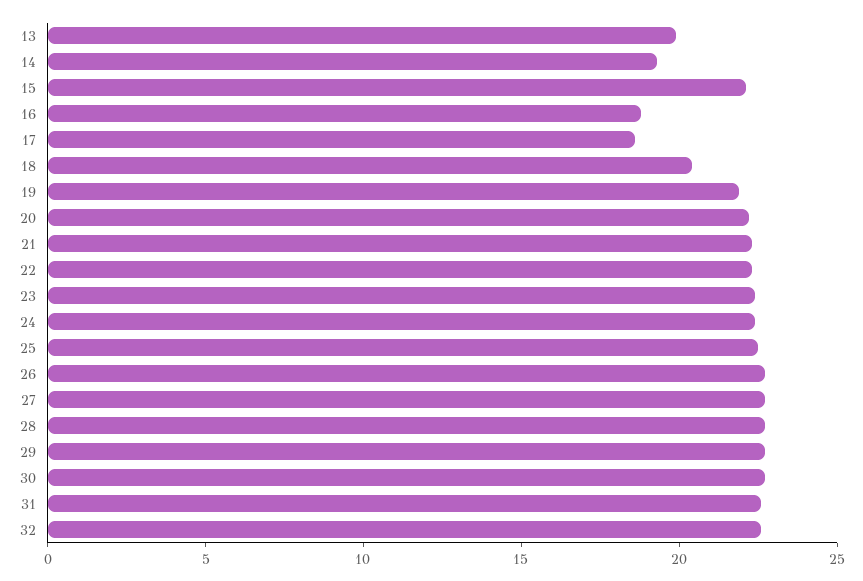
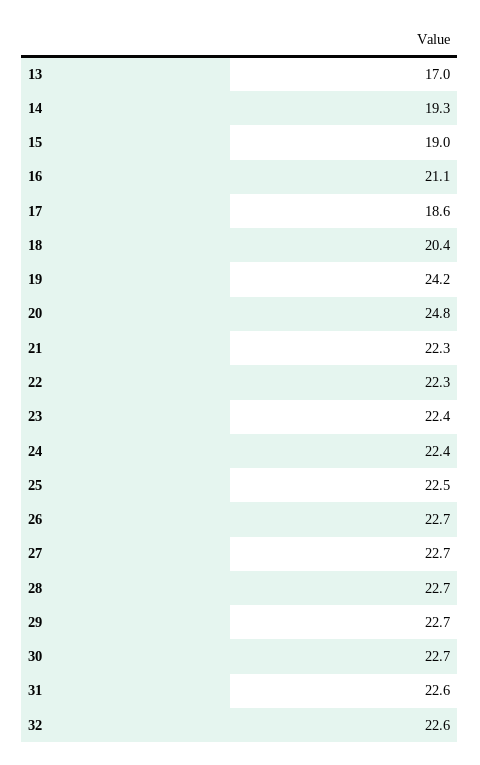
13: 20 -> 17
15: 22 -> 19
16: 19 -> 21.1
19: 22 -> 24.2
20: 22 -> 24.8

